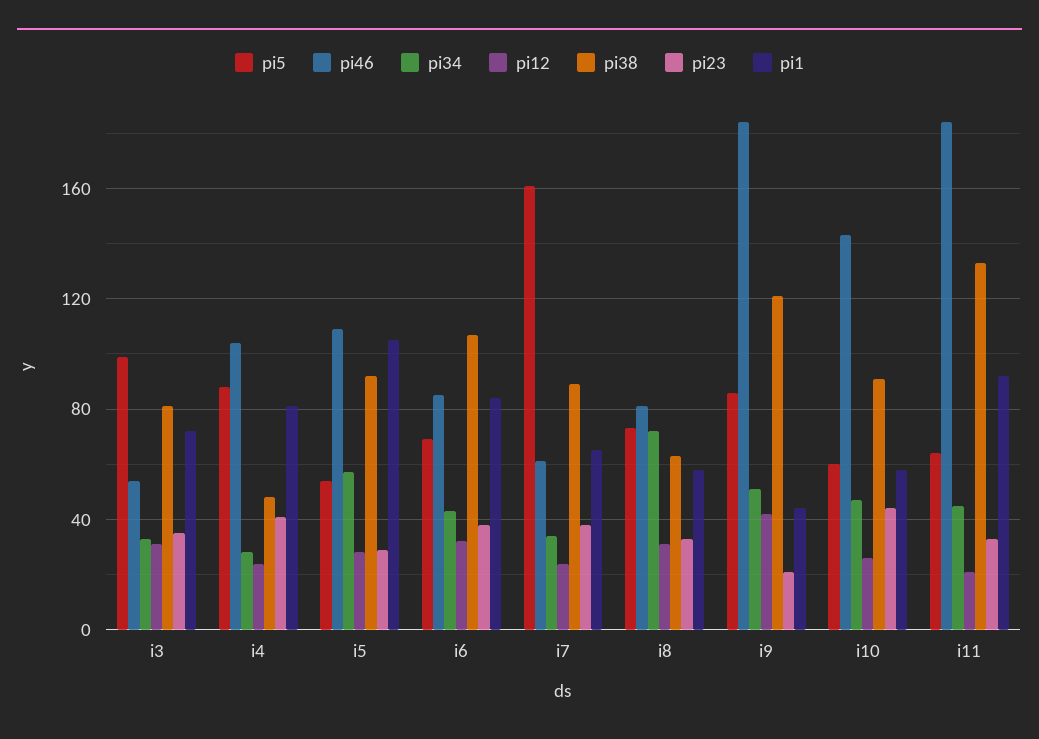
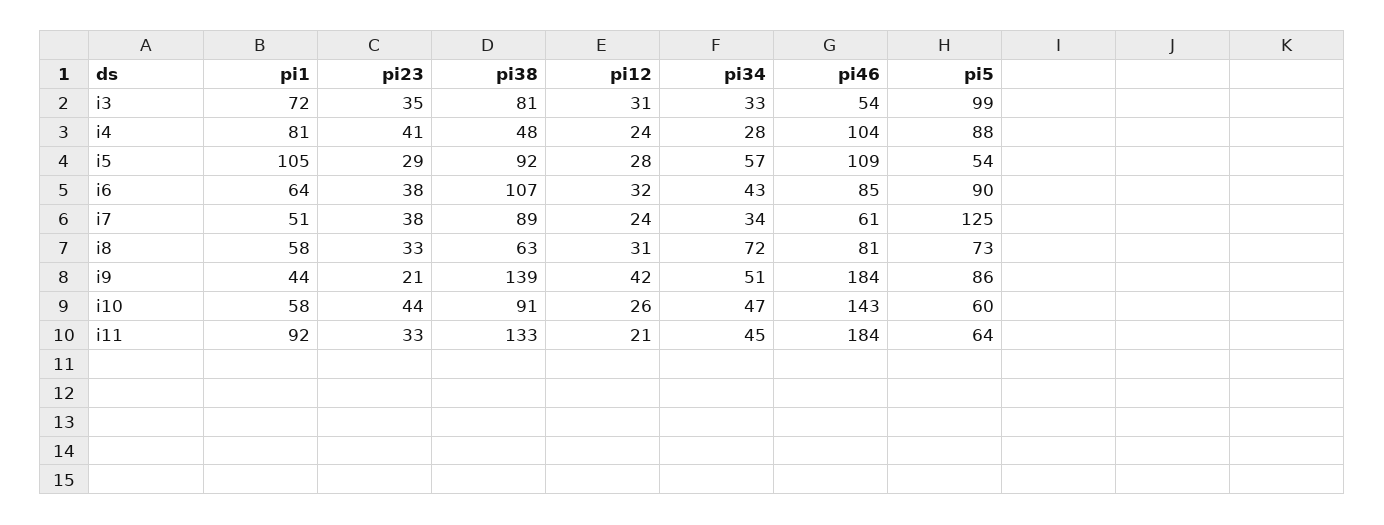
pi5, i6: 70 -> 90
pi1, i6: 85 -> 64
pi5, i7: 160 -> 125
pi1, i7: 65 -> 51
pi38, i9: 120 -> 139

